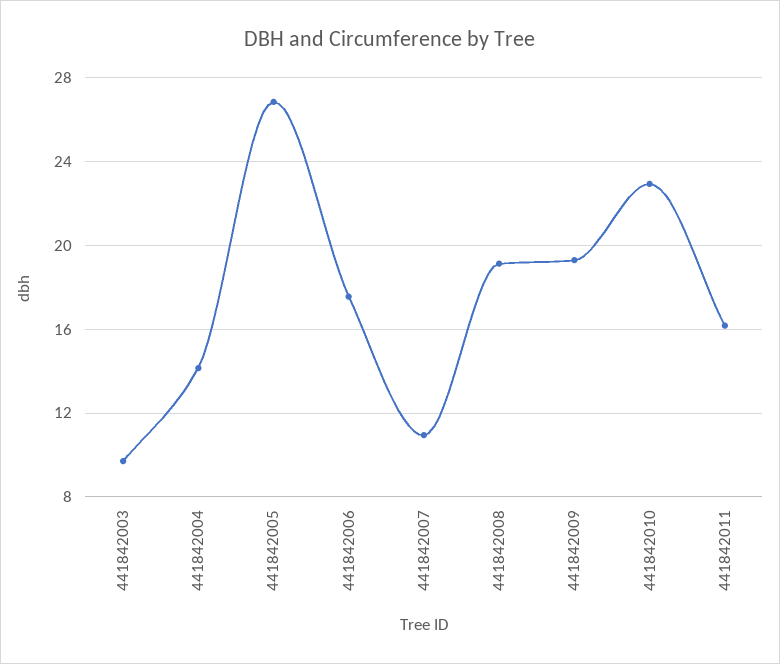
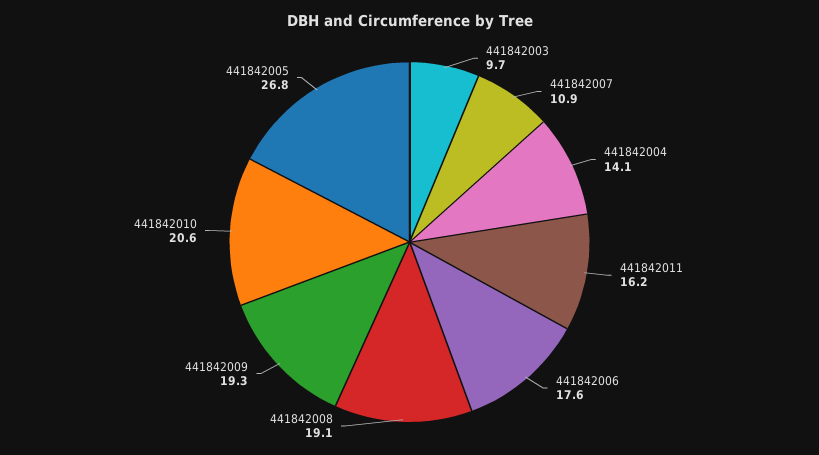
441842010: 23 -> 20.6

